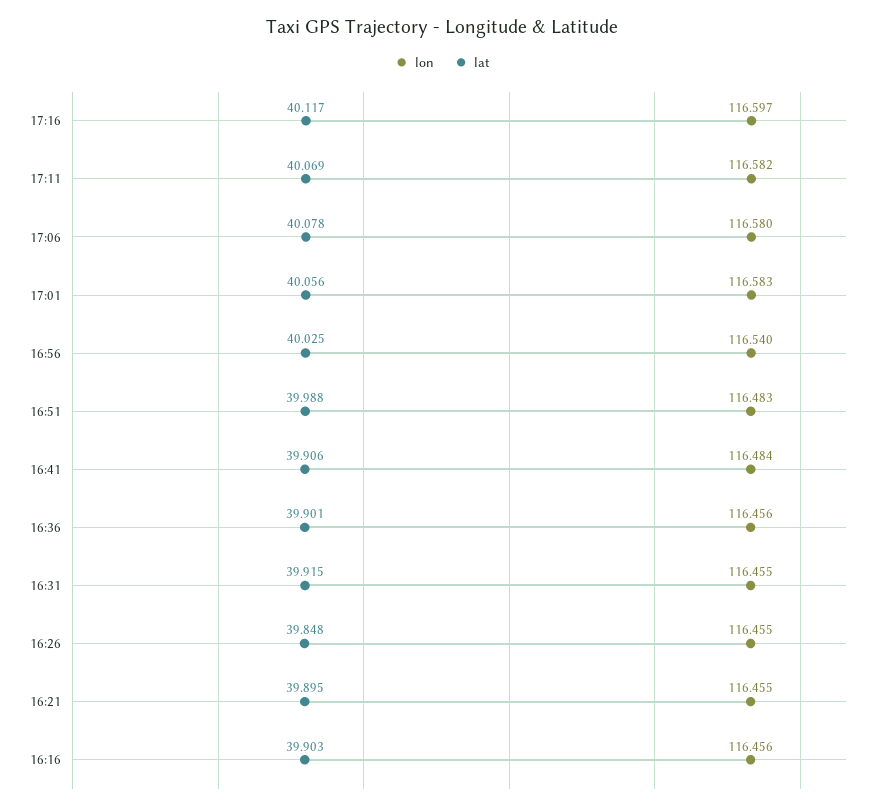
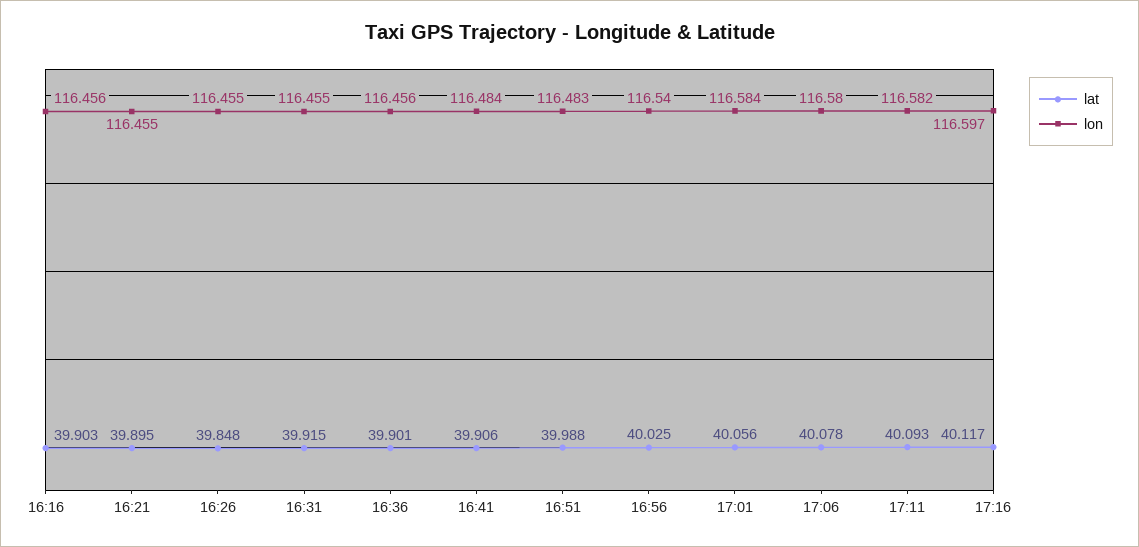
lat, 17:11: 40.069 -> 40.093
lon, 17:01: 116.583 -> 116.584

